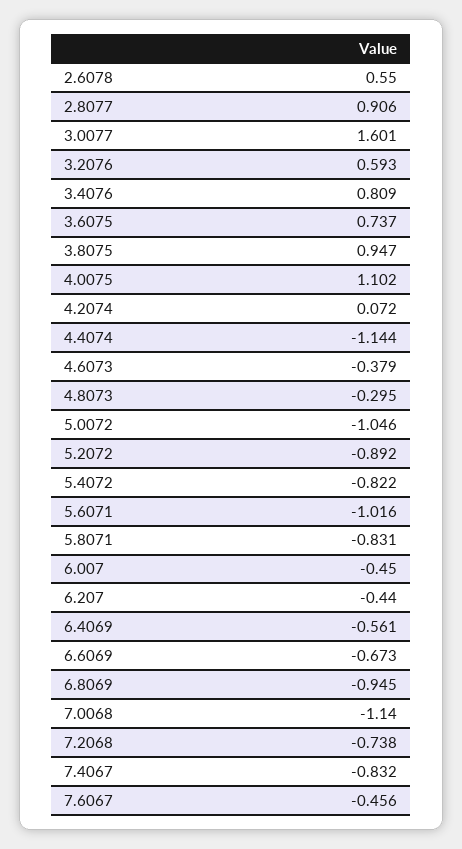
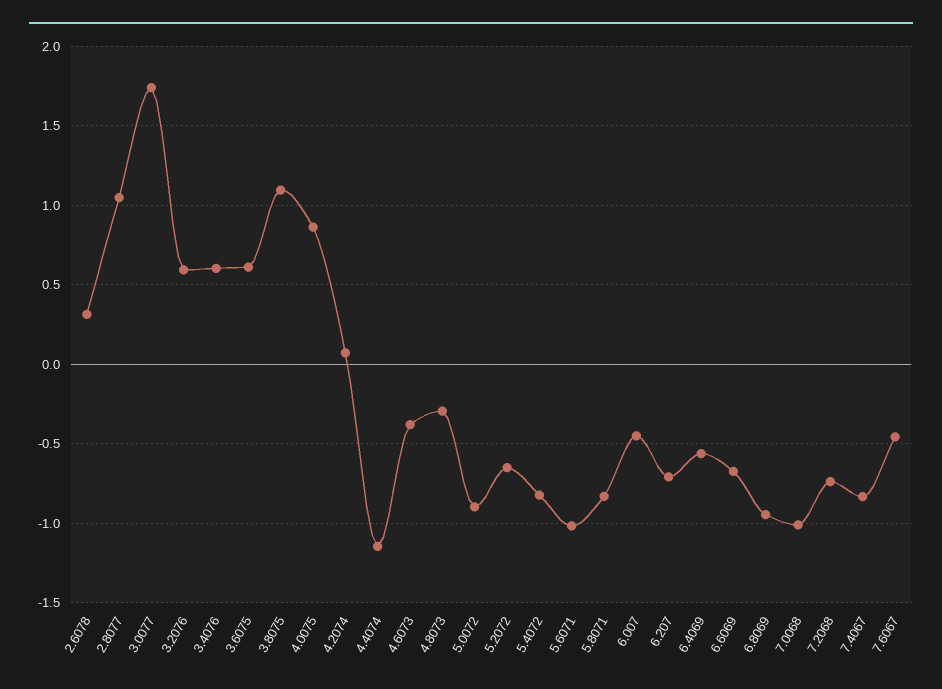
2.6078: 0.55 -> 0.3
2.8077: 0.906 -> 1.05
3.0077: 1.601 -> 1.75
3.4076: 0.809 -> 0.6
3.6075: 0.737 -> 0.6
3.8075: 0.947 -> 1.1
4.0075: 1.102 -> 0.85
5.0072: -1.046 -> -0.9
5.2072: -0.892 -> -0.65
6.207: -0.44 -> -0.7
7.0068: -1.14 -> -1

